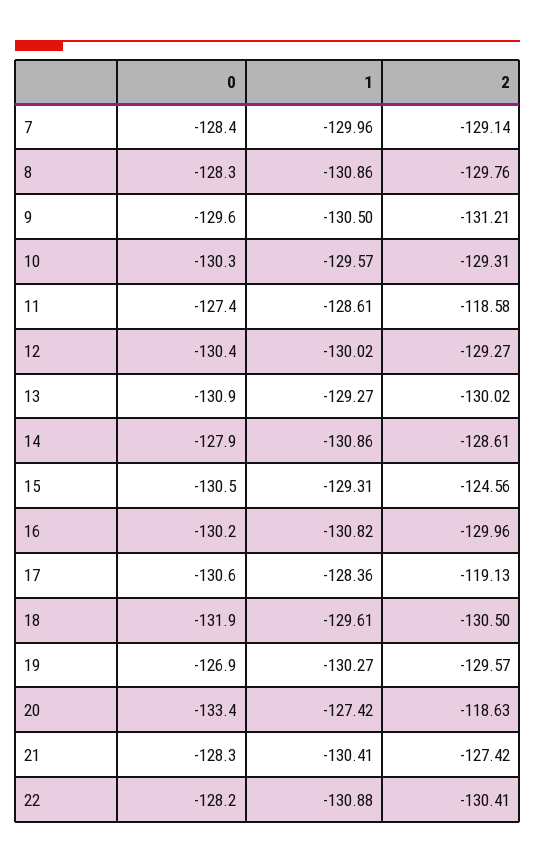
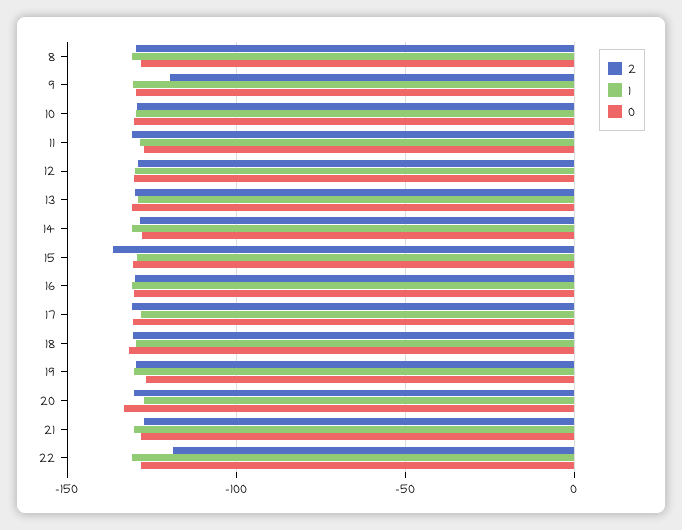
0, 7: -128.4 -> none
1, 7: -129.96 -> none
2, 7: -129.14 -> none
2, 9: -131.21 -> -120
2, 11: -118.58 -> -130
2, 15: -124.56 -> -135
2, 17: -119.13 -> -130
2, 20: -118.63 -> -130
2, 22: -130.41 -> -120

